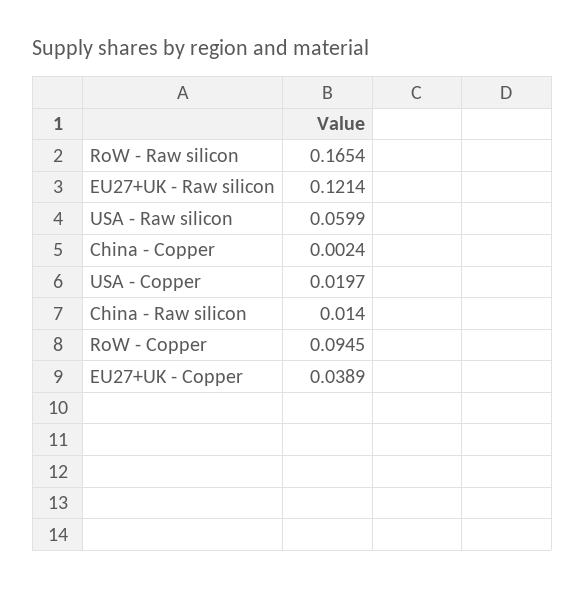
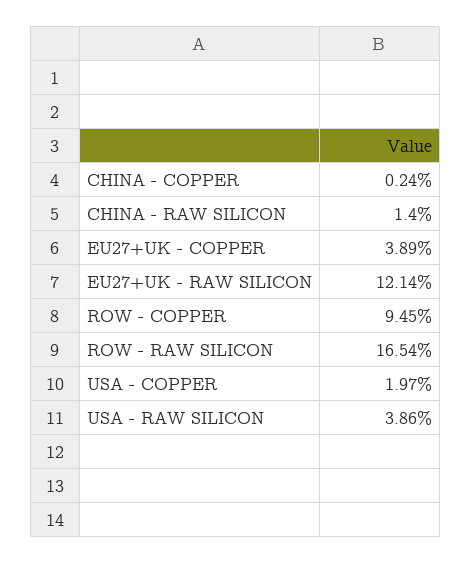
USA - Raw silicon: 0.0599 -> 0.0386

